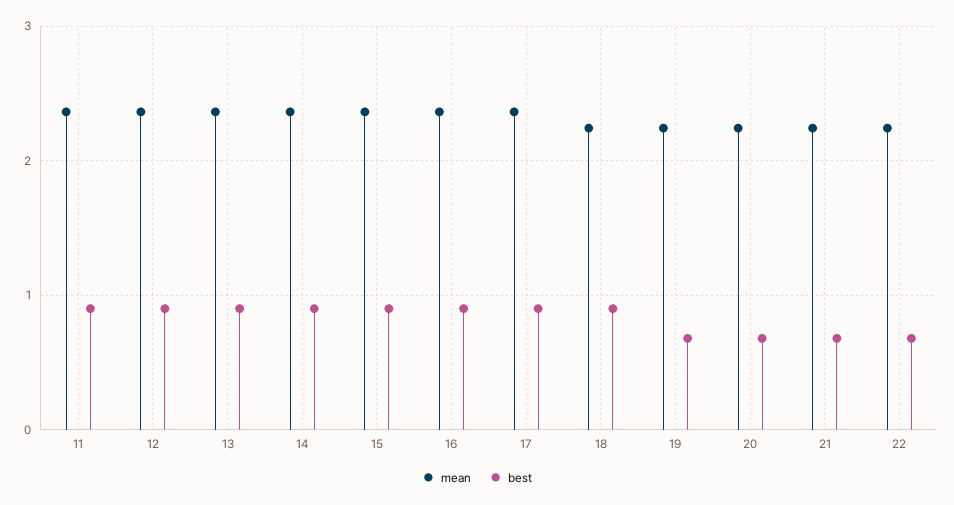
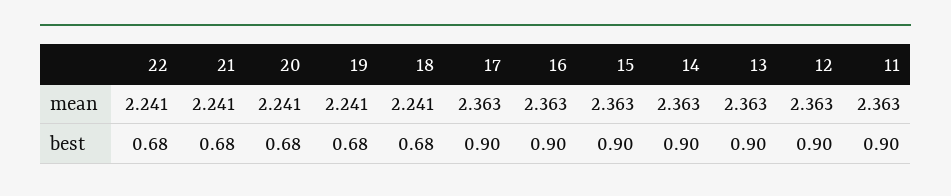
best, 18: 0.9 -> 0.68

